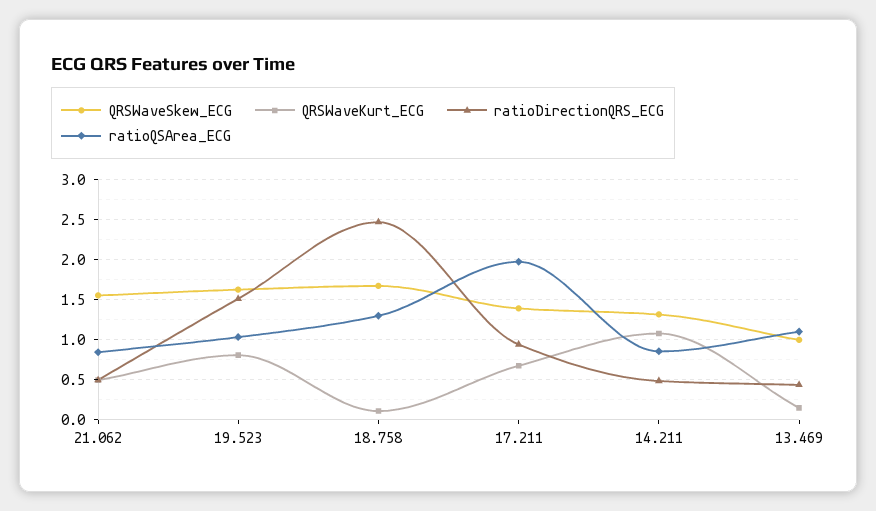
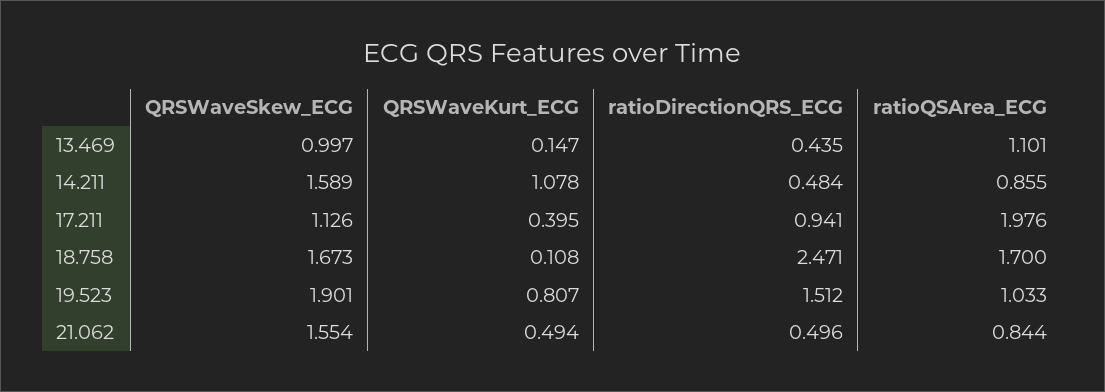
QRSWaveSkew_ECG, 19.523: 1.6 -> 1.901
ratioQSArea_ECG, 18.758: 1.3 -> 1.7
QRSWaveSkew_ECG, 17.211: 1.4 -> 1.126
QRSWaveKurt_ECG, 17.211: 0.7 -> 0.395
QRSWaveSkew_ECG, 14.211: 1.3 -> 1.589

